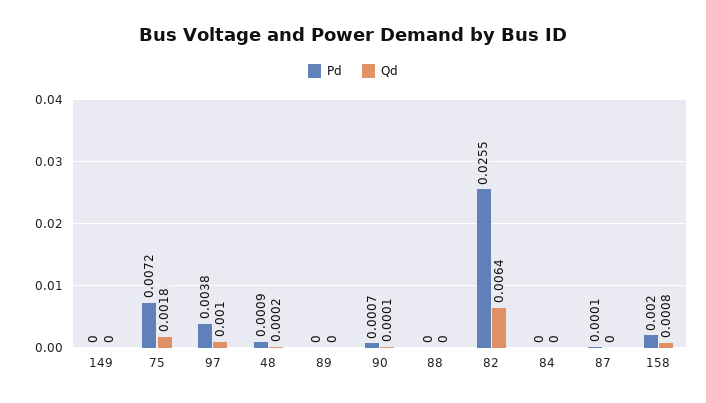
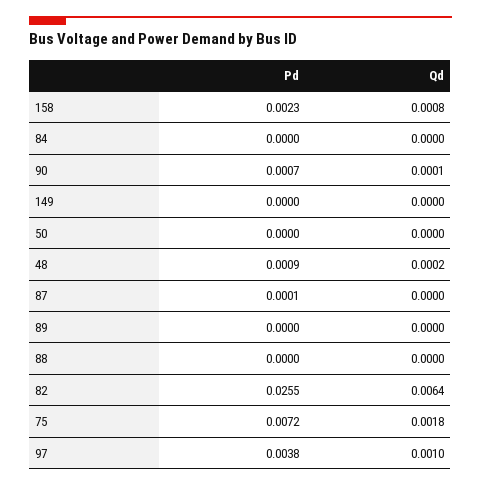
Pd, 158: 0.002 -> 0.0023
Pd, 50: none -> 0
Qd, 50: none -> 0

